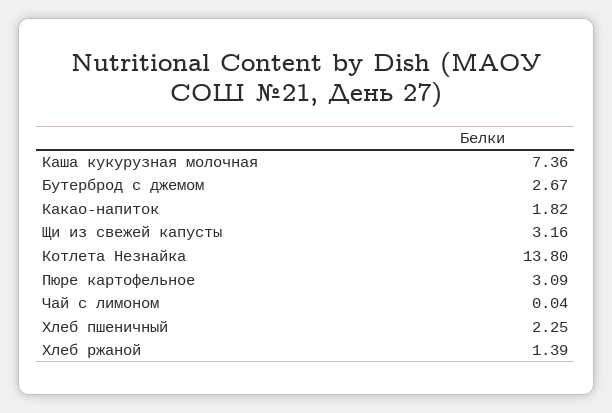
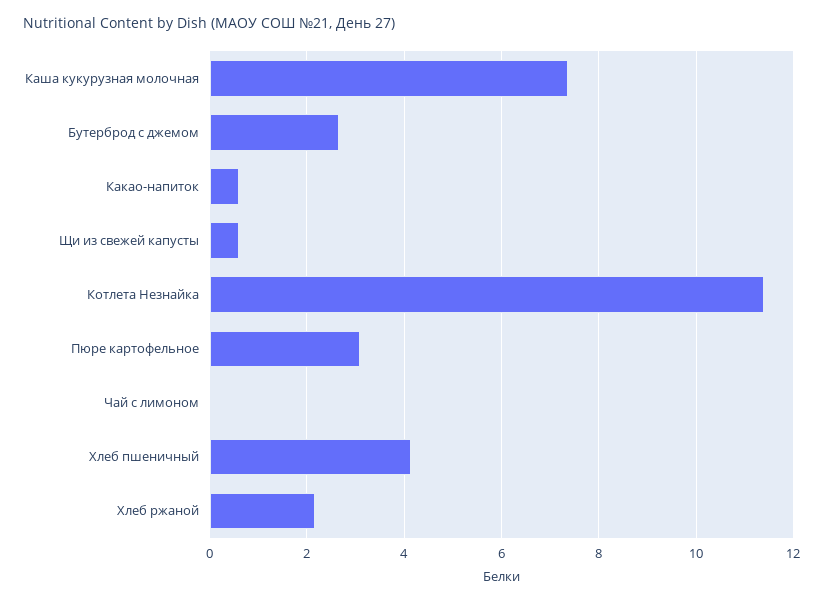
Какао-напиток: 1.82 -> 0.6
Щи из свежей капусты: 3.16 -> 0.6
Котлета Незнайка: 13.8 -> 11.4
Хлеб пшеничный: 2.25 -> 4.2
Хлеб ржаной: 1.39 -> 2.2

